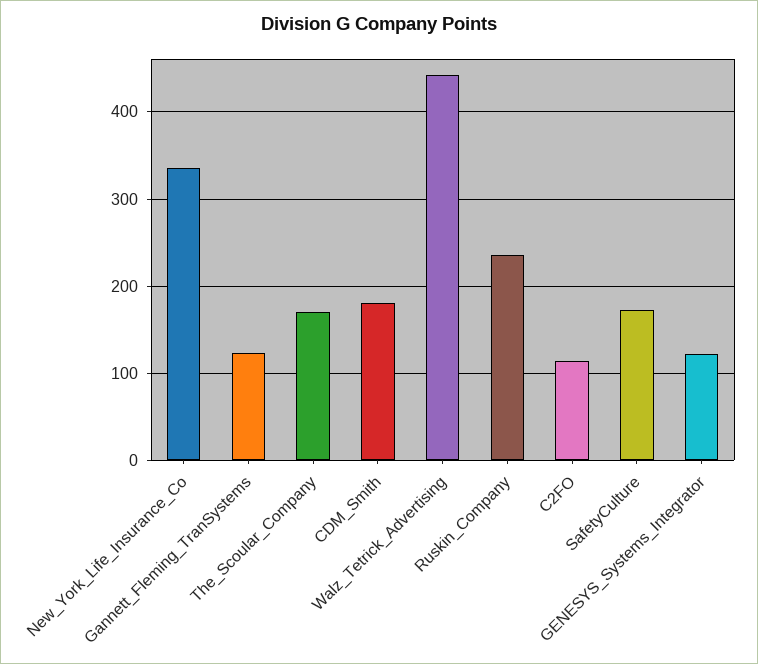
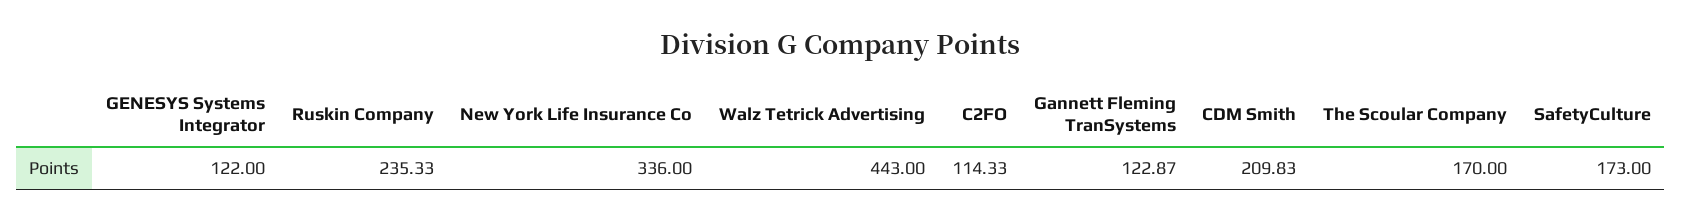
CDM_Smith: 180 -> 209.83

